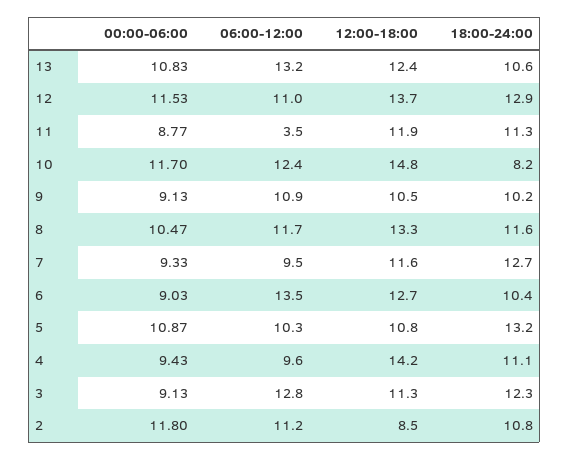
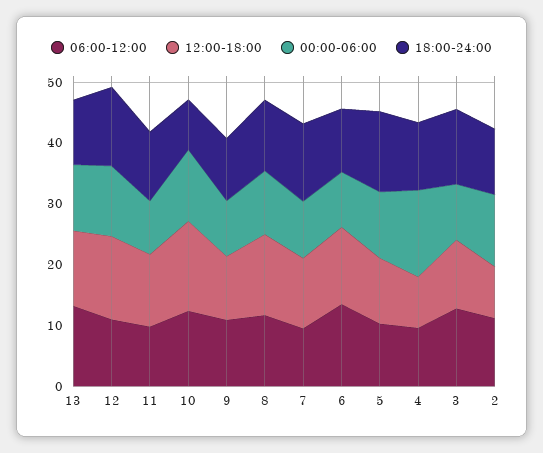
06:00-12:00, 11: 3.5 -> 10
00:00-06:00, 4: 9.43 -> 14
12:00-18:00, 4: 14.2 -> 8

